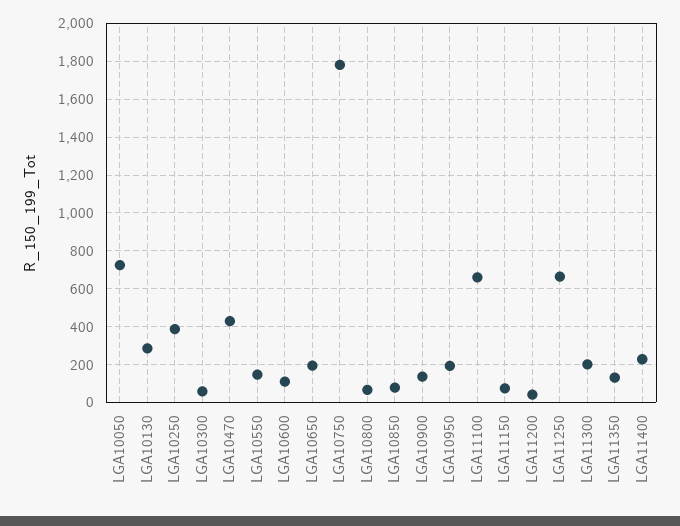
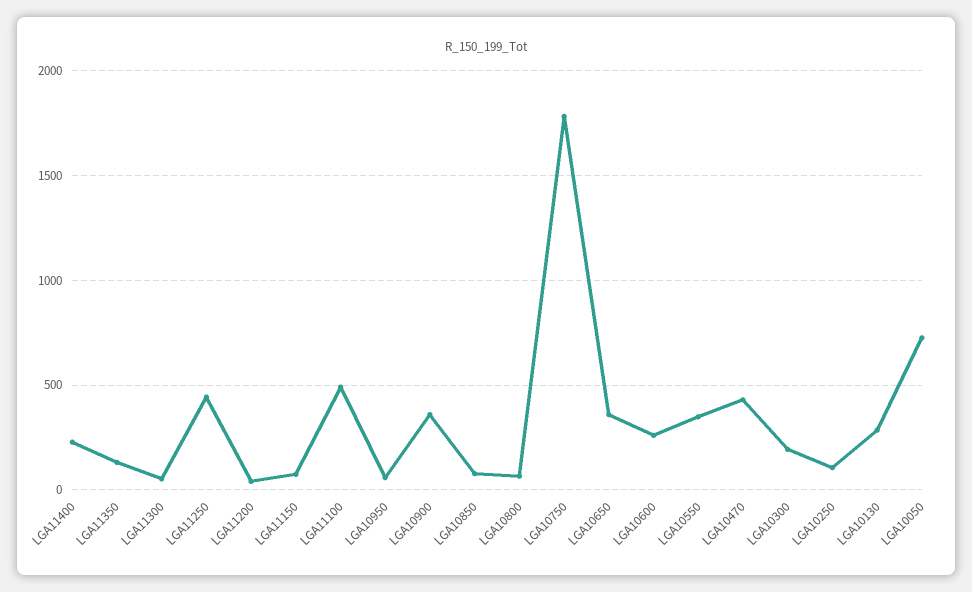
LGA10250: 400 -> 100
LGA10300: 50 -> 200
LGA10550: 150 -> 350
LGA10600: 100 -> 250
LGA10650: 200 -> 350
LGA10900: 150 -> 350
LGA10950: 200 -> 50
LGA11100: 650 -> 500
LGA11250: 650 -> 450
LGA11300: 200 -> 50

